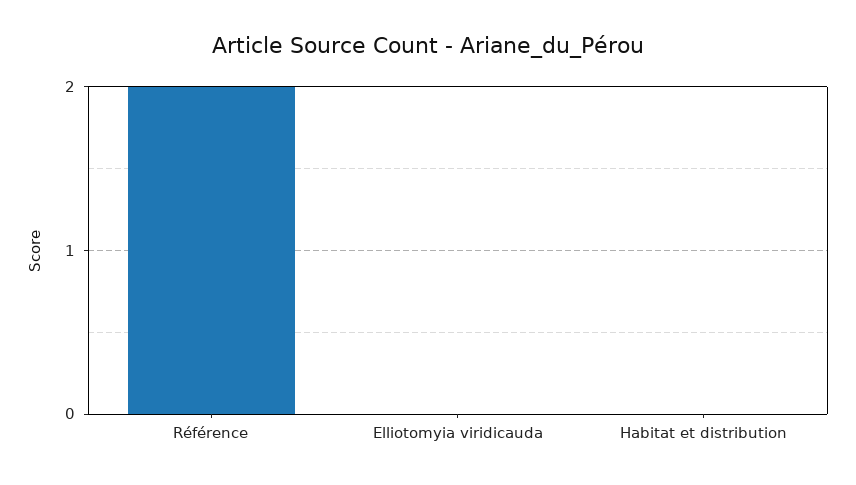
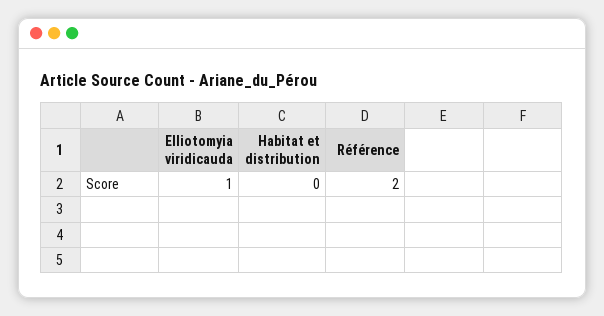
Elliotomyia viridicauda: 0 -> 1

